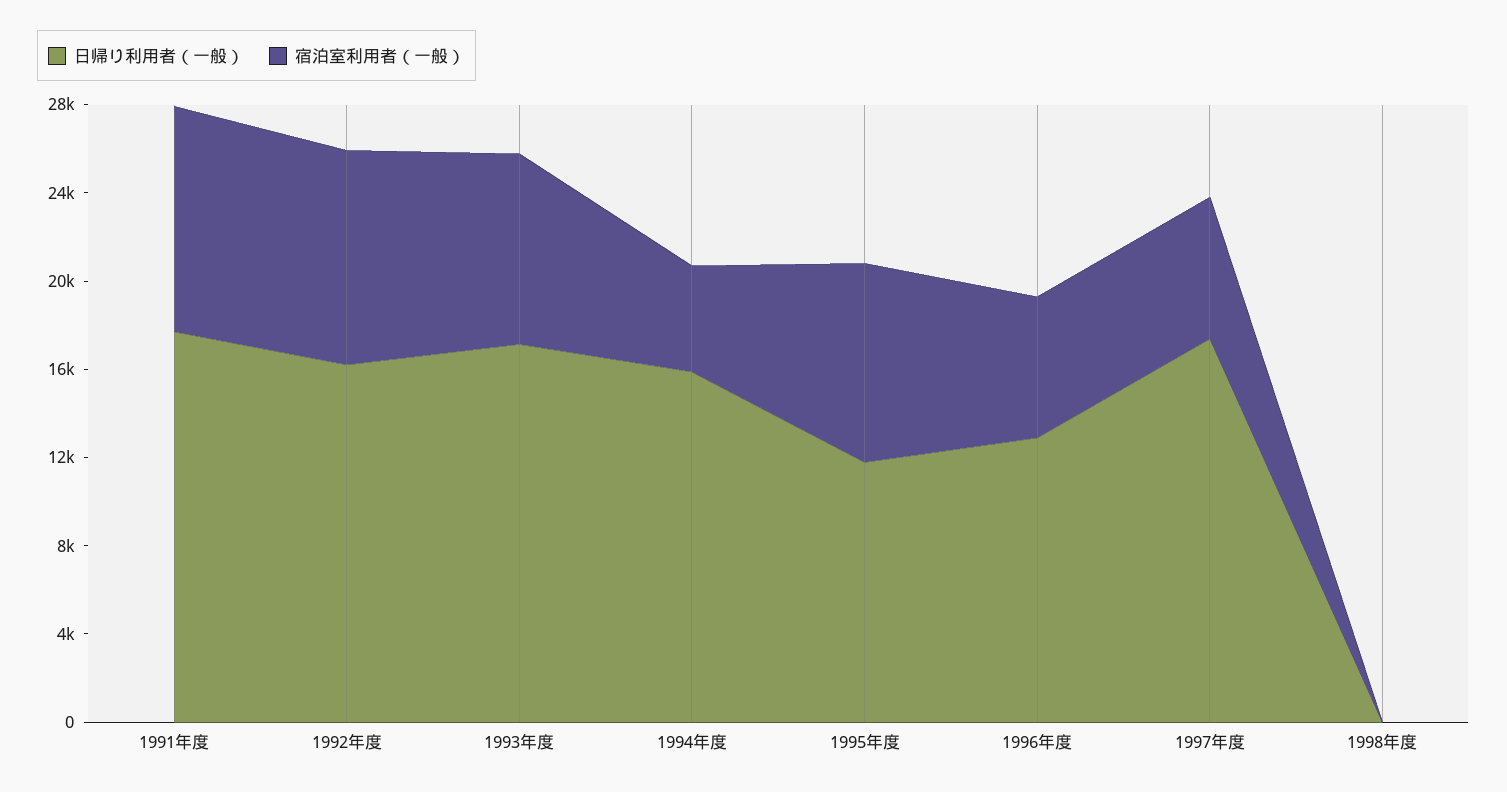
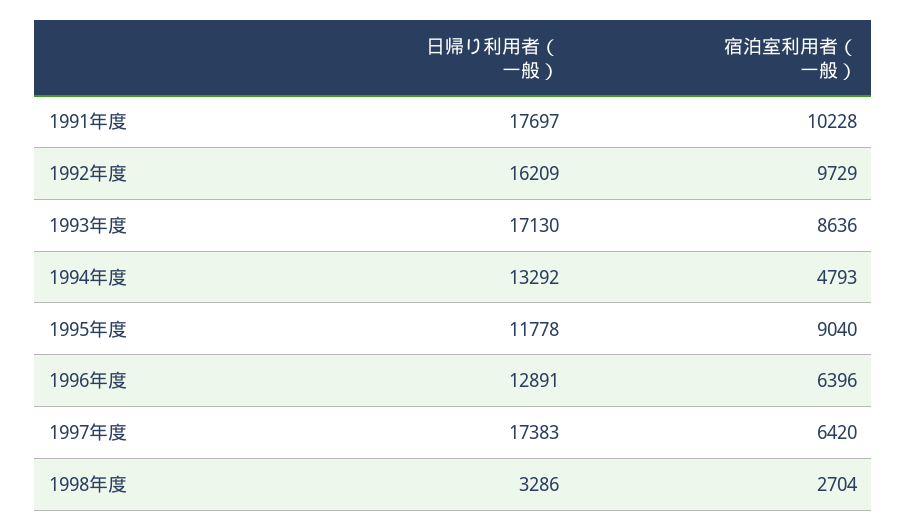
日帰り利用者（一般）, 1994年度: 16000 -> 13292
日帰り利用者（一般）, 1998年度: 0 -> 3286
宿泊室利用者（一般）, 1998年度: 0 -> 2704

